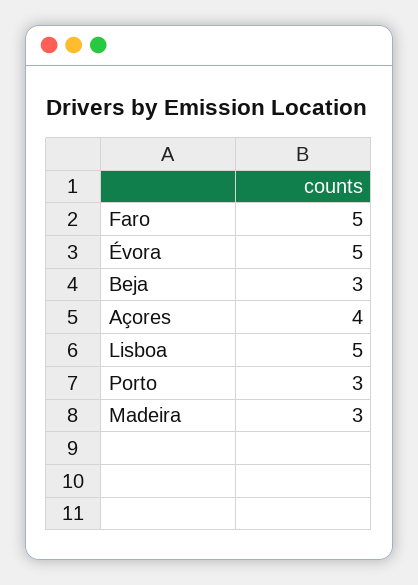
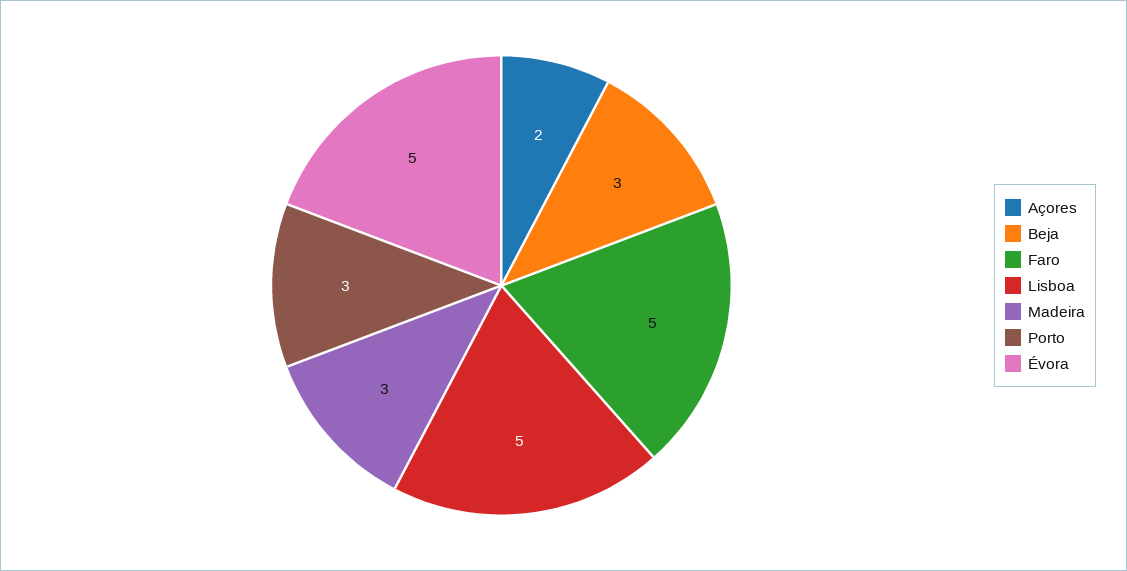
Açores: 4 -> 2

